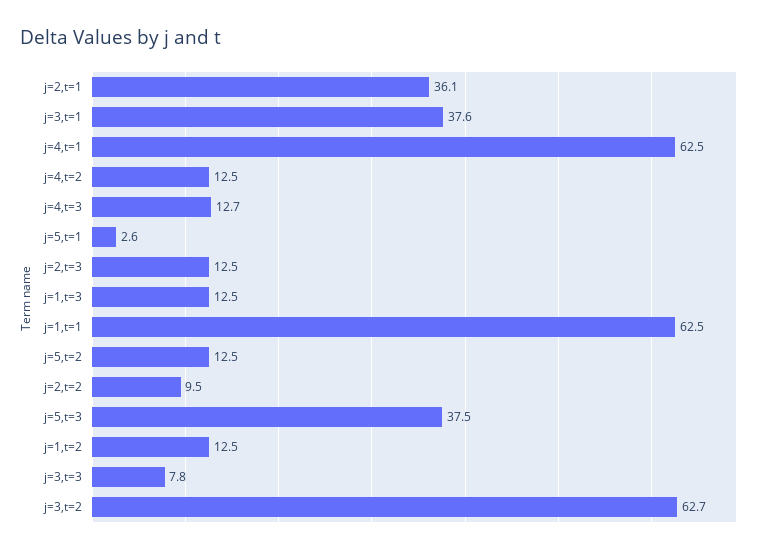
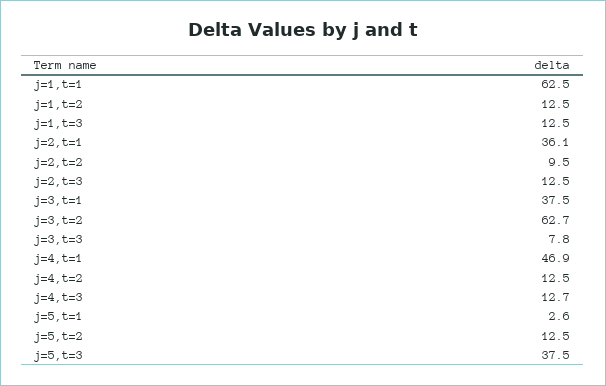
j=3,t=1: 37.6 -> 37.5
j=4,t=1: 62.5 -> 46.9

